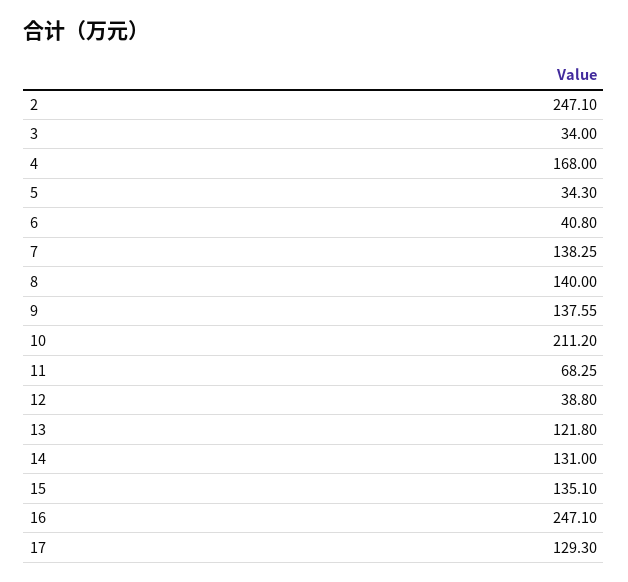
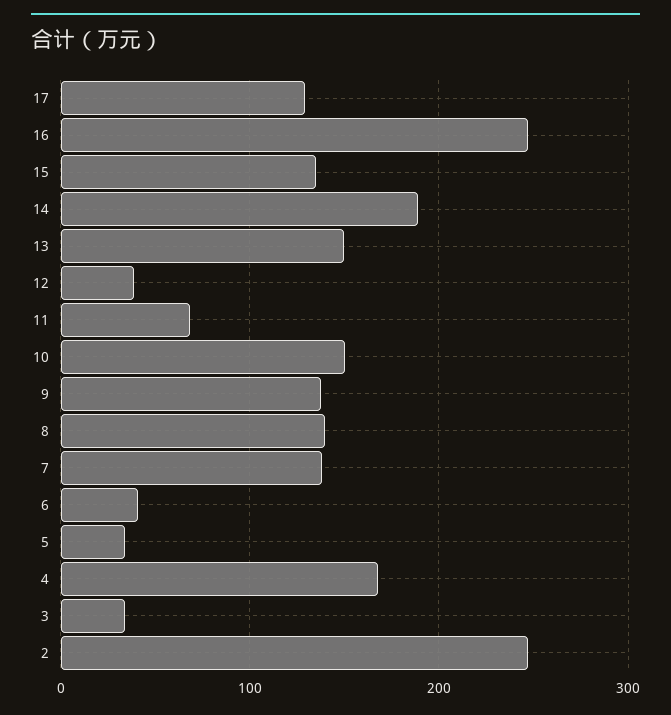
10: 211.2 -> 150
13: 121.8 -> 150
14: 131 -> 190

